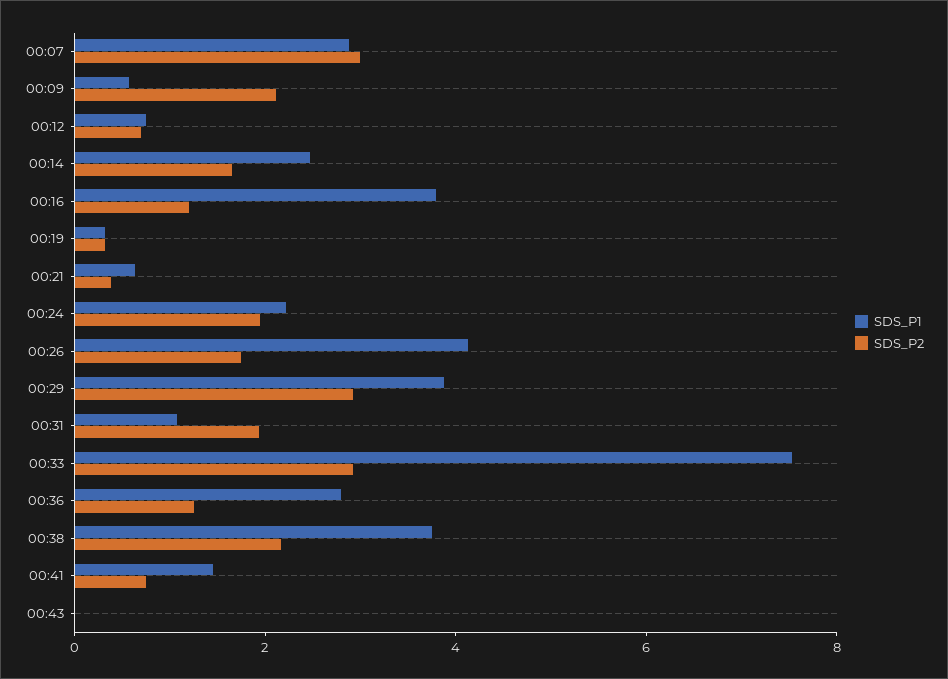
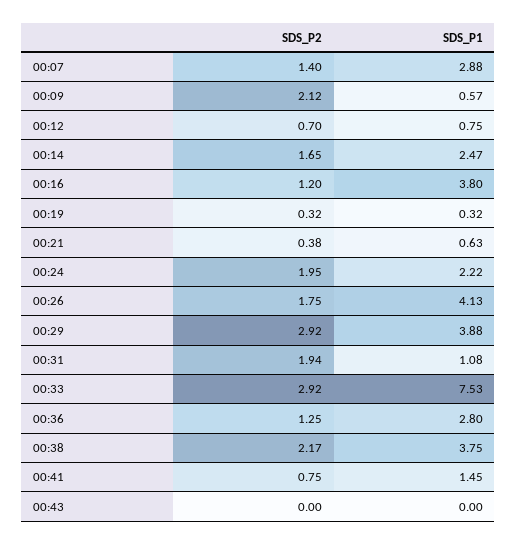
SDS_P2, 00:07: 3 -> 1.4

